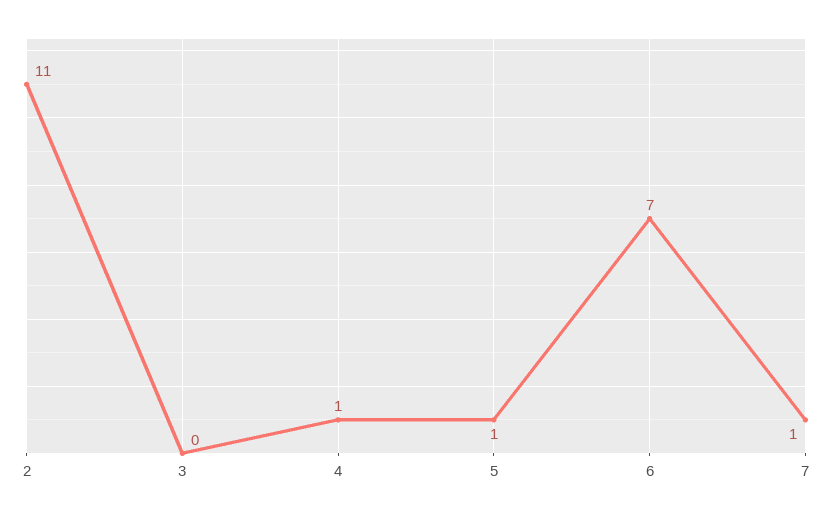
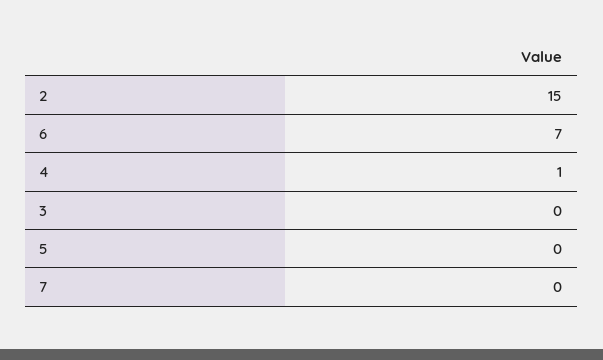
2: 11 -> 15
5: 1 -> 0
7: 1 -> 0

